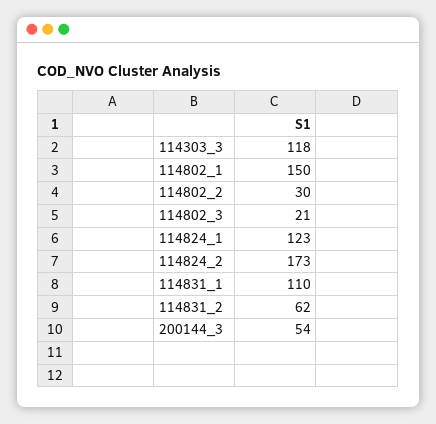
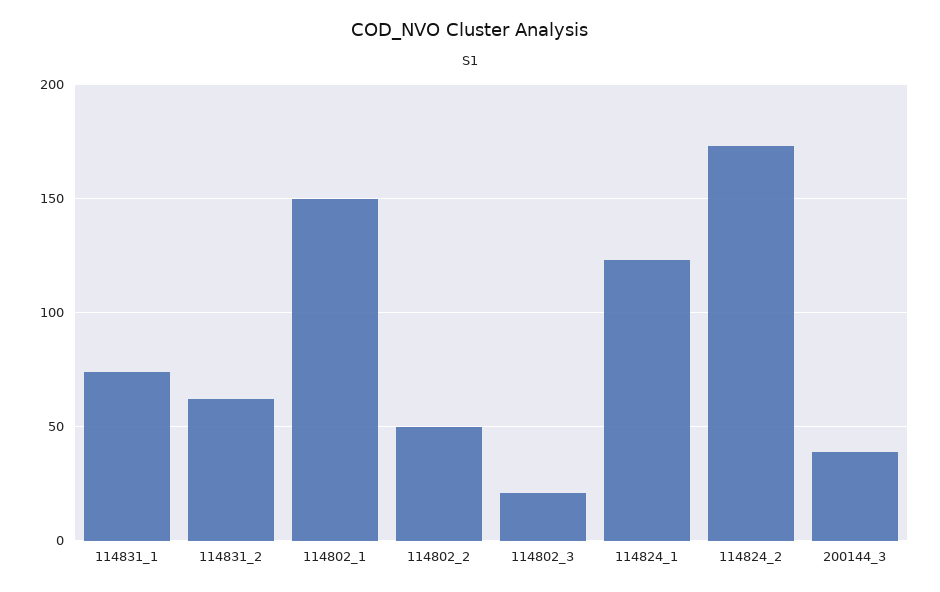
114303_3: 118 -> none
114802_2: 30 -> 50
114831_1: 110 -> 75
200144_3: 54 -> 40

